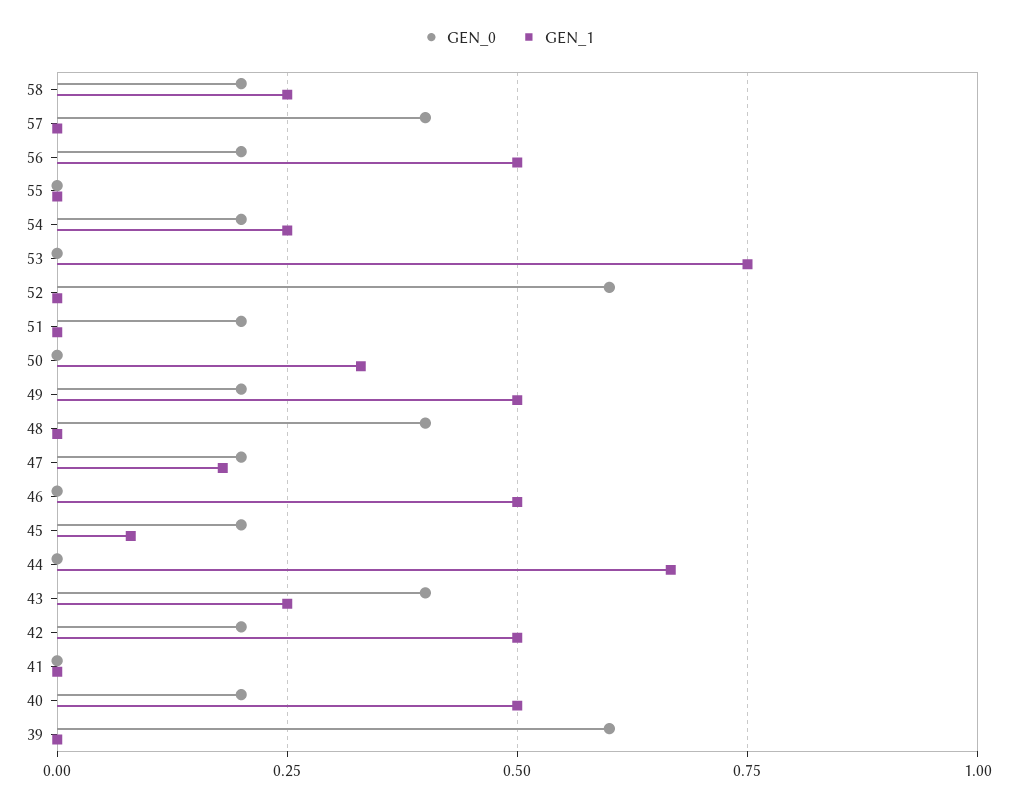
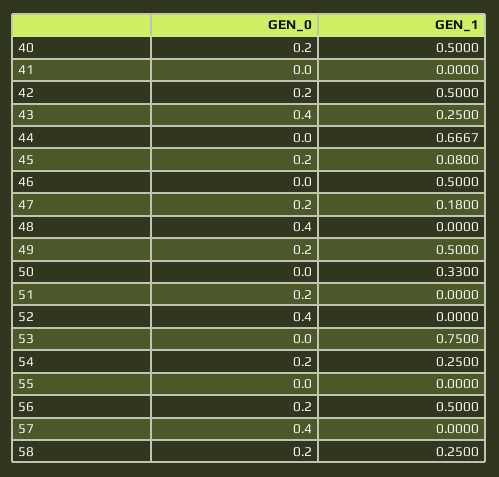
GEN_0, 52: 0.6 -> 0.4
GEN_0, 39: 0.6 -> none
GEN_1, 39: 0 -> none

